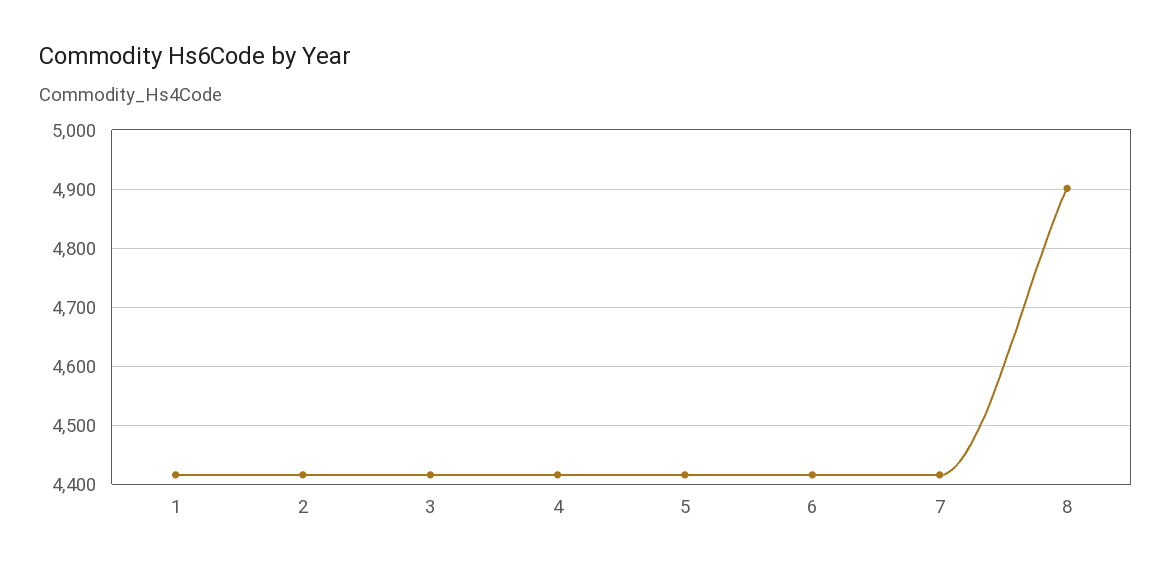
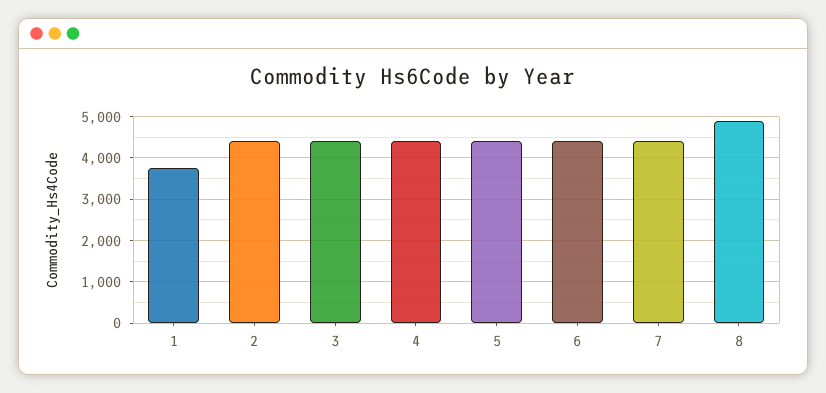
1: 4420 -> 3800

